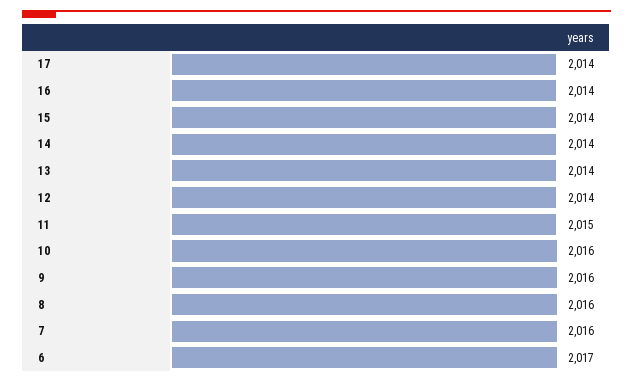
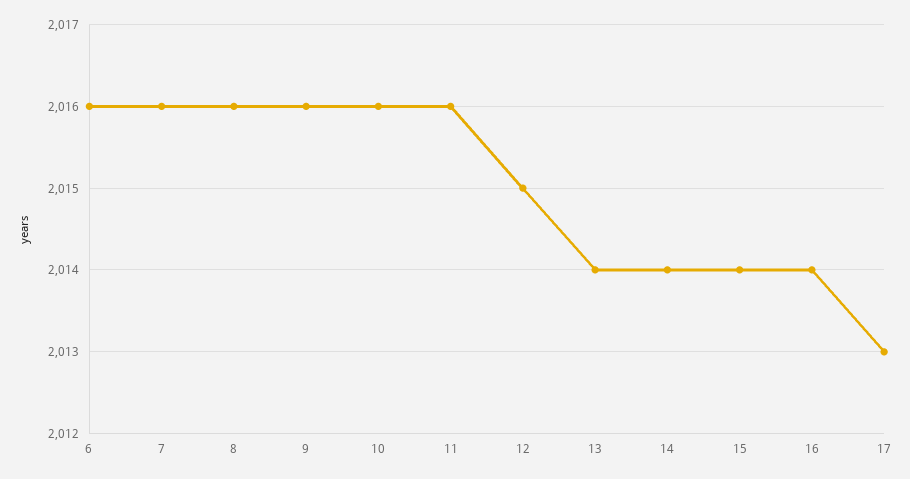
17: 2014 -> 2013
12: 2014 -> 2015
11: 2015 -> 2016
6: 2017 -> 2016

